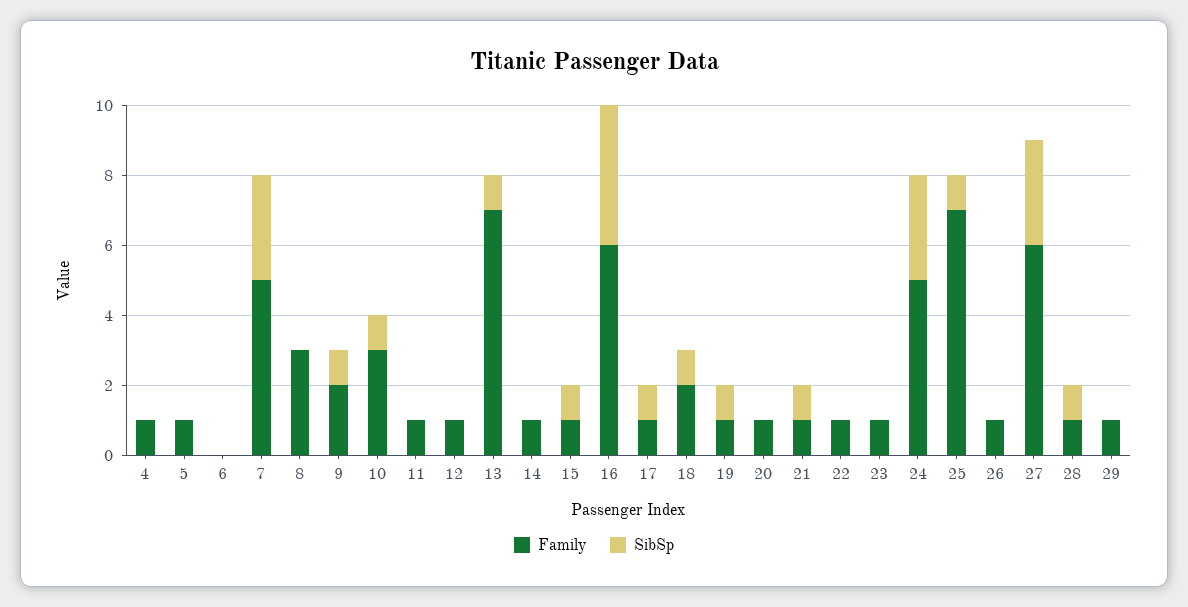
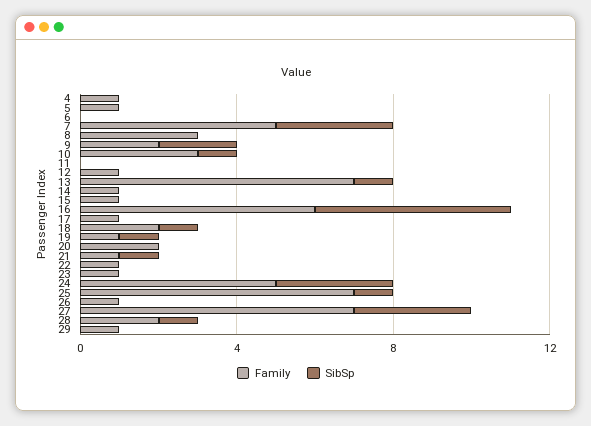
SibSp, 9: 1 -> 2
Family, 11: 1 -> 0
SibSp, 15: 1 -> 0
SibSp, 16: 4 -> 5
SibSp, 17: 1 -> 0
Family, 20: 1 -> 2
Family, 27: 6 -> 7
Family, 28: 1 -> 2

